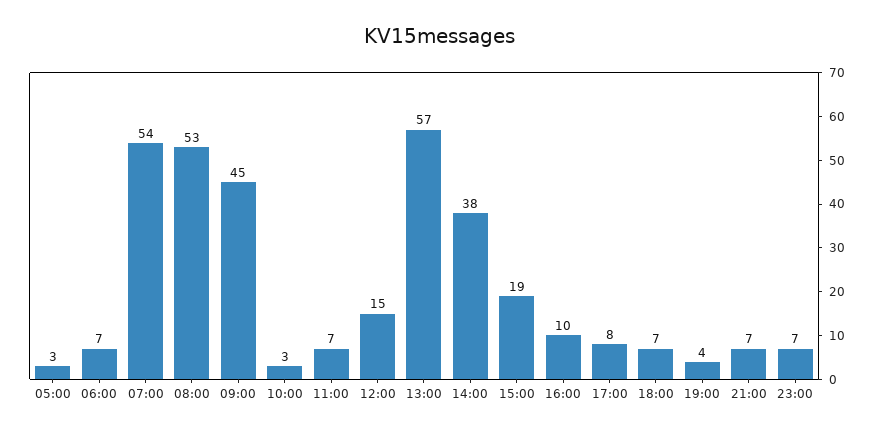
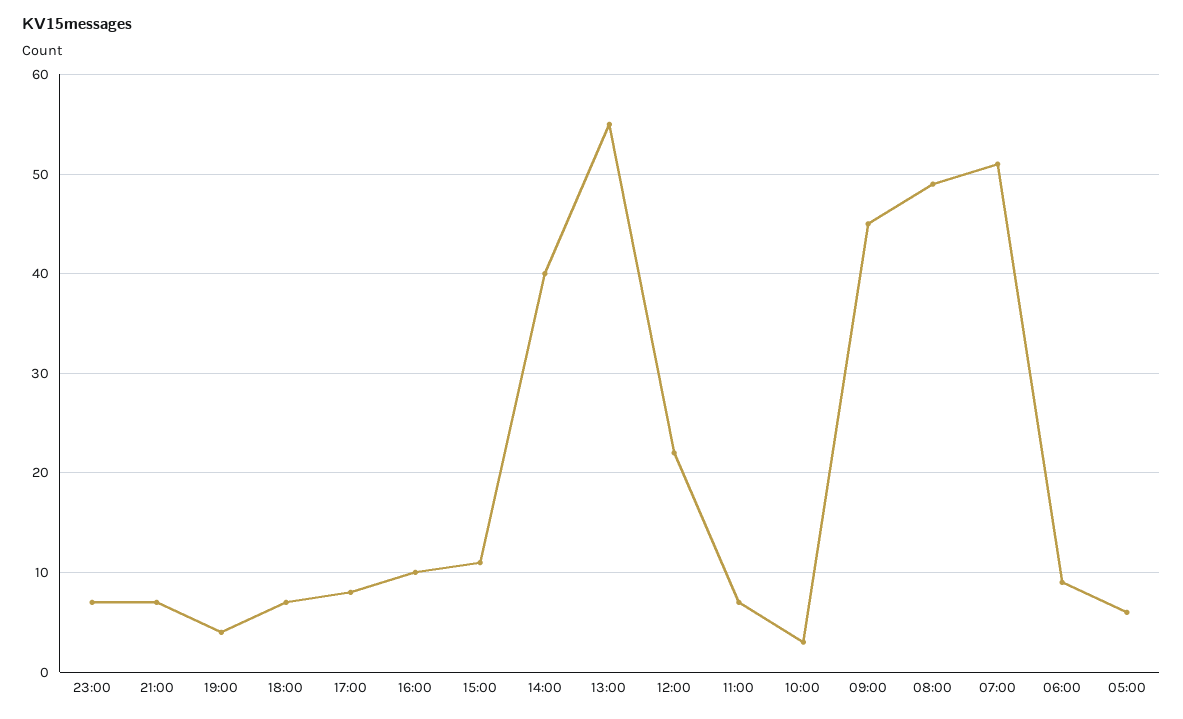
05:00: 3 -> 6
06:00: 7 -> 9
07:00: 54 -> 51
08:00: 53 -> 49
12:00: 15 -> 22
13:00: 57 -> 55
14:00: 38 -> 40
15:00: 19 -> 11

